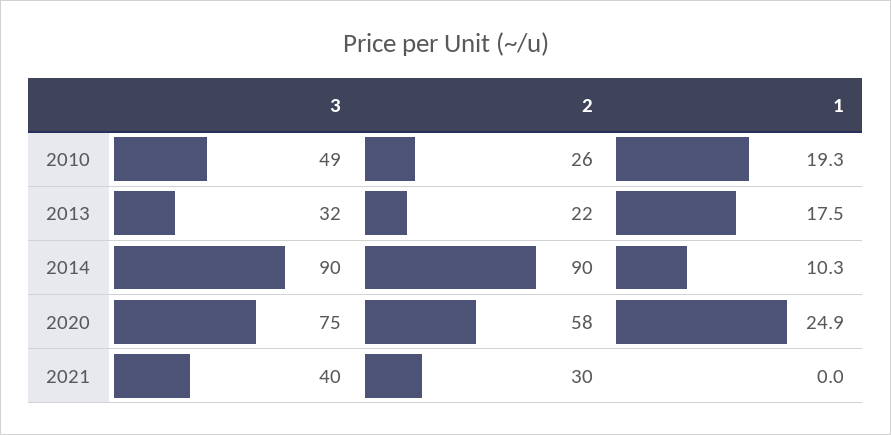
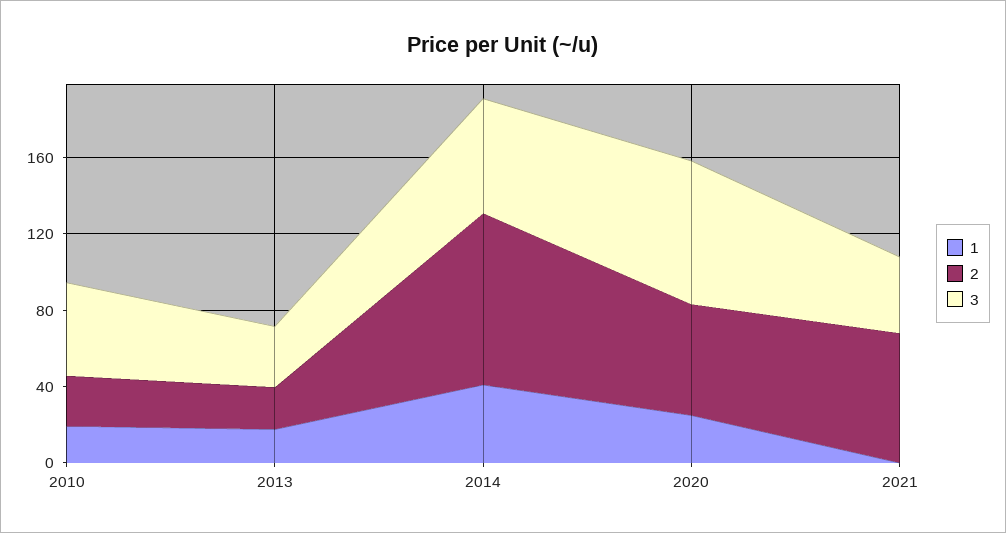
3, 2014: 90 -> 60
1, 2014: 10.3 -> 40
2, 2021: 30 -> 70

